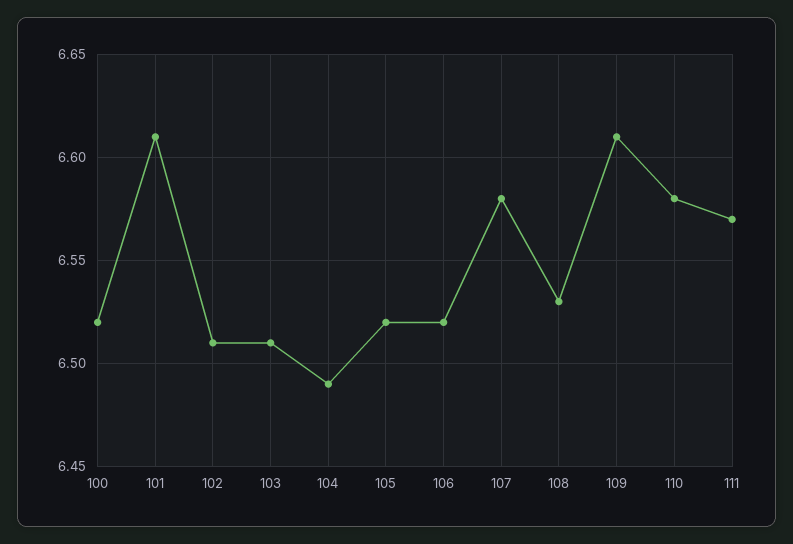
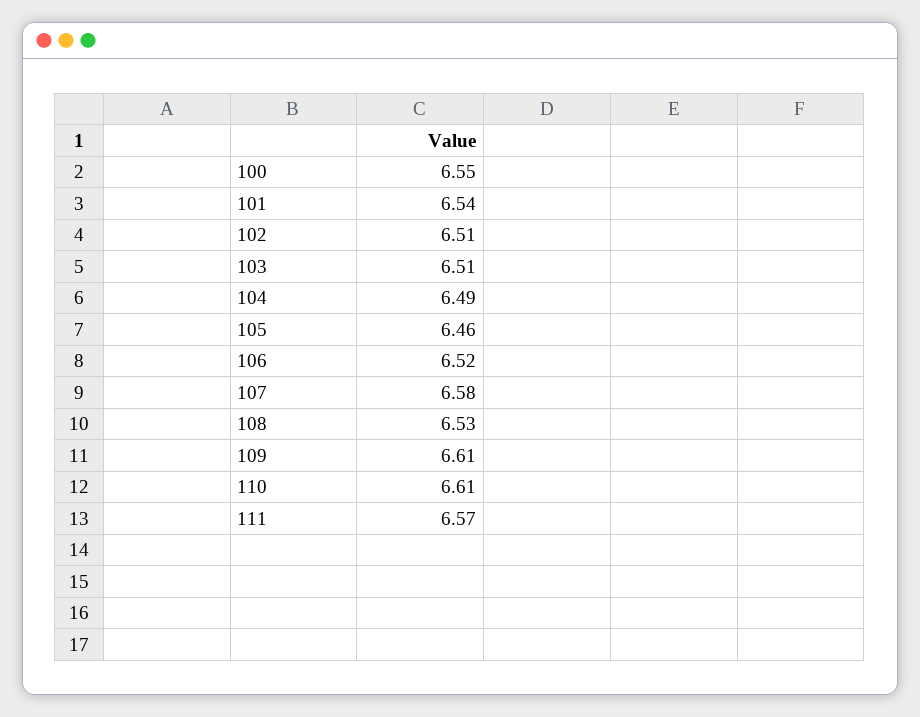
100: 6.52 -> 6.55
101: 6.61 -> 6.54
105: 6.52 -> 6.46
110: 6.58 -> 6.61

